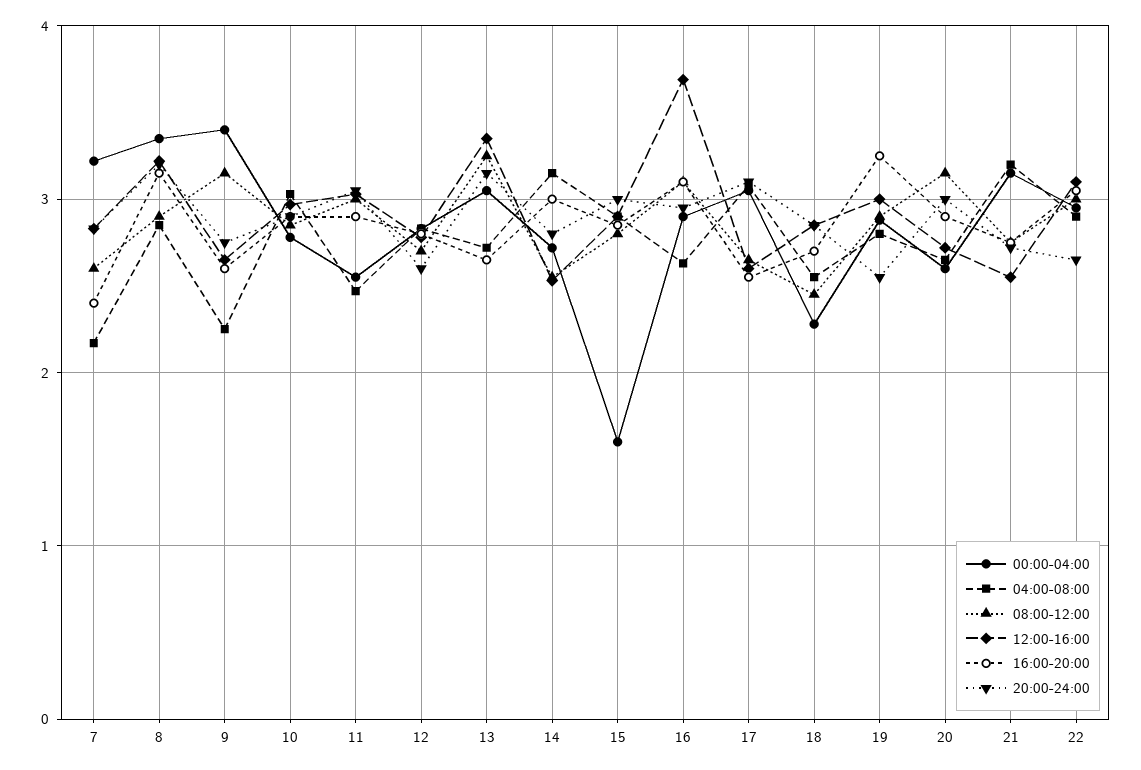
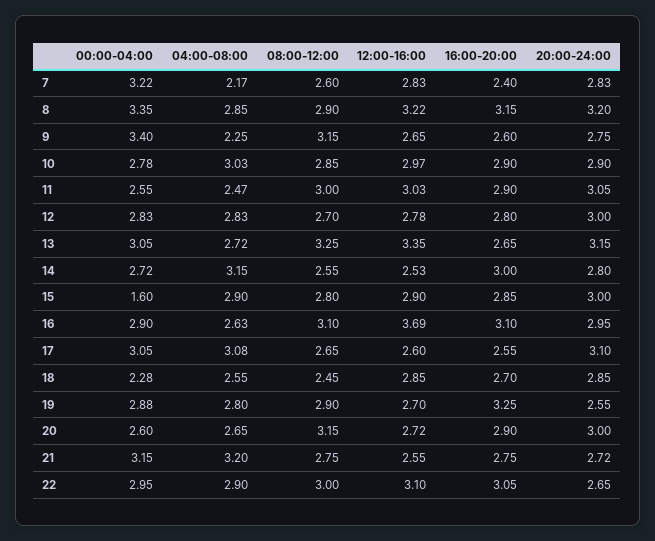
20:00-24:00, 12: 2.6 -> 3
12:00-16:00, 19: 3 -> 2.7

